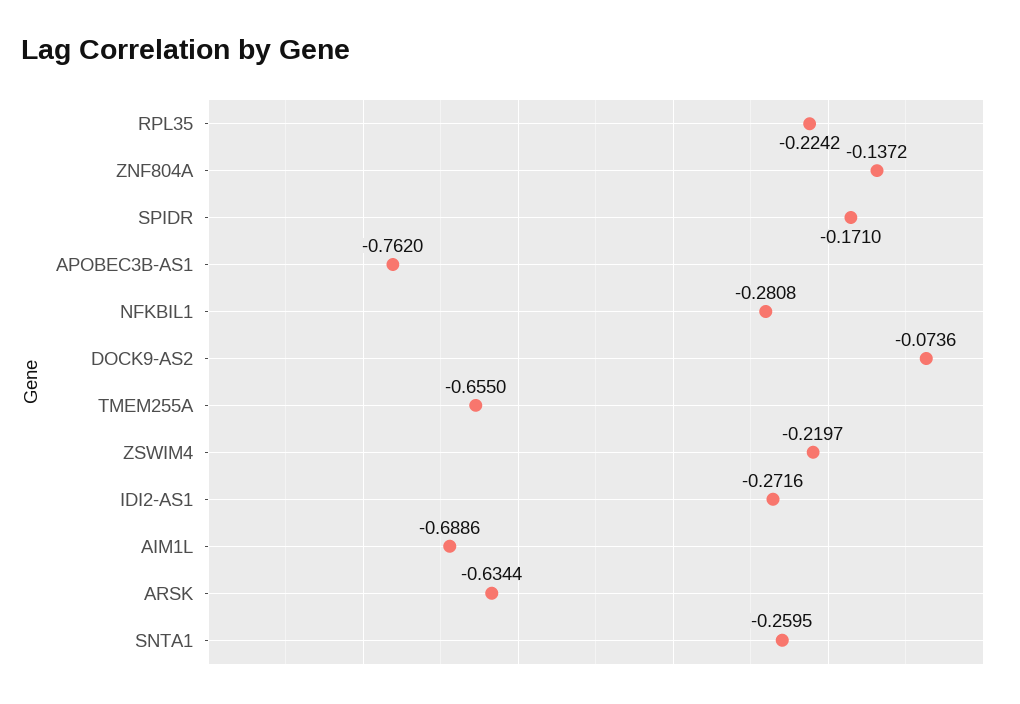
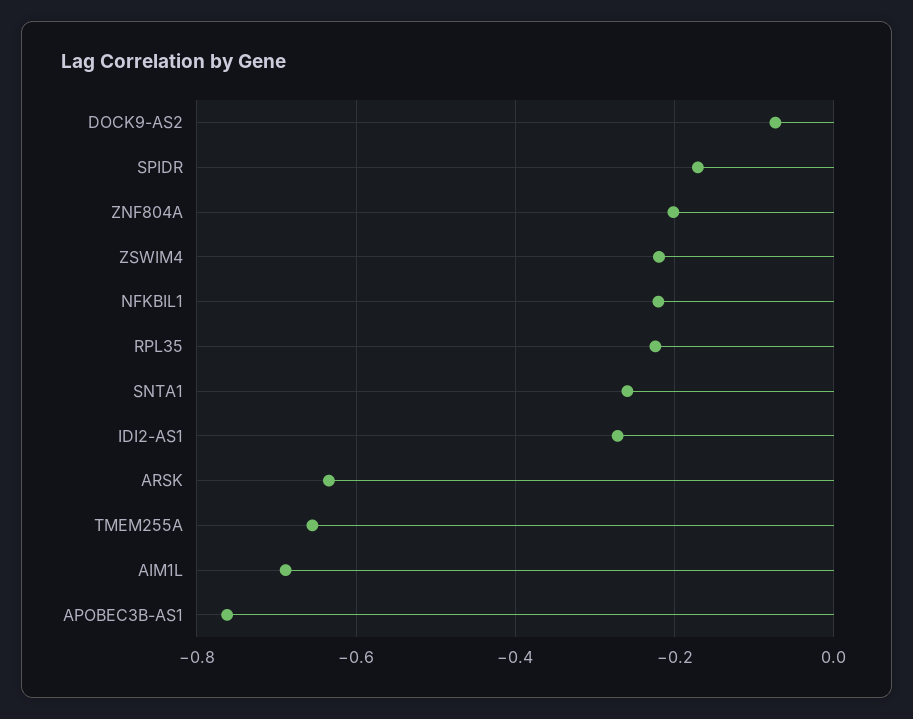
ZNF804A: -0.1372 -> -0.2
NFKBIL1: -0.2808 -> -0.22

